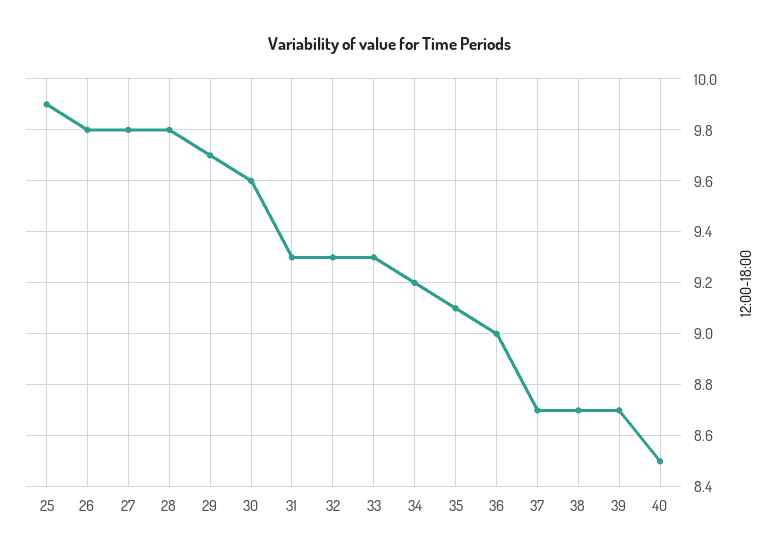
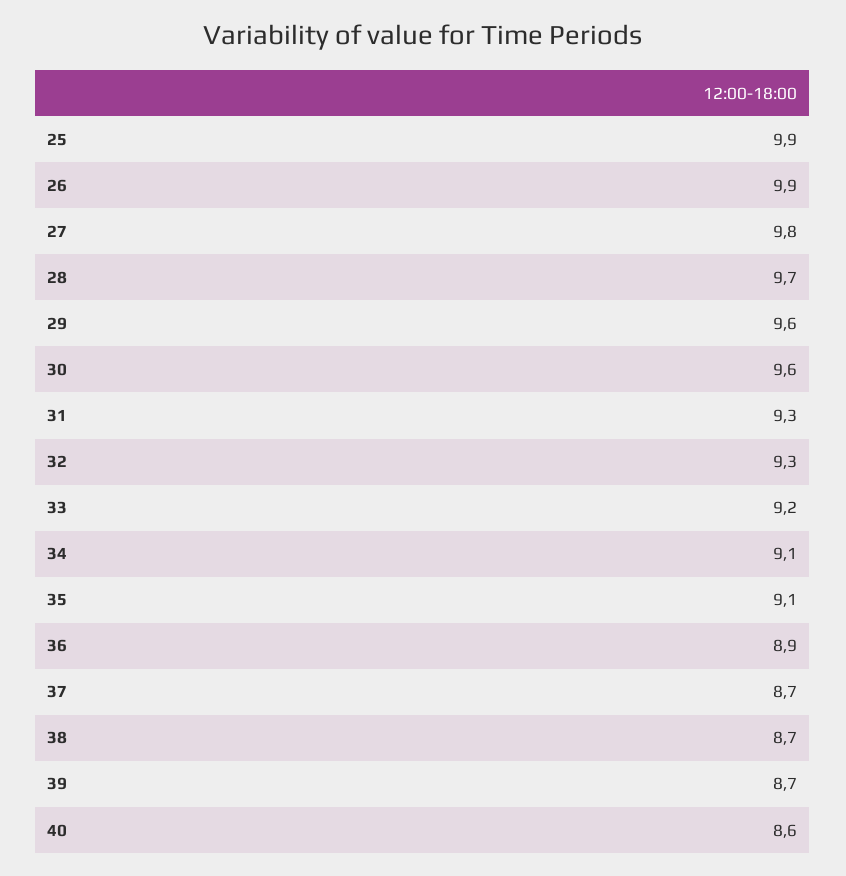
26: 9.8 -> 9.9
28: 9.8 -> 9.7
29: 9.7 -> 9.6
33: 9.3 -> 9.2
34: 9.2 -> 9.1
36: 9 -> 8.9
40: 8.5 -> 8.6

